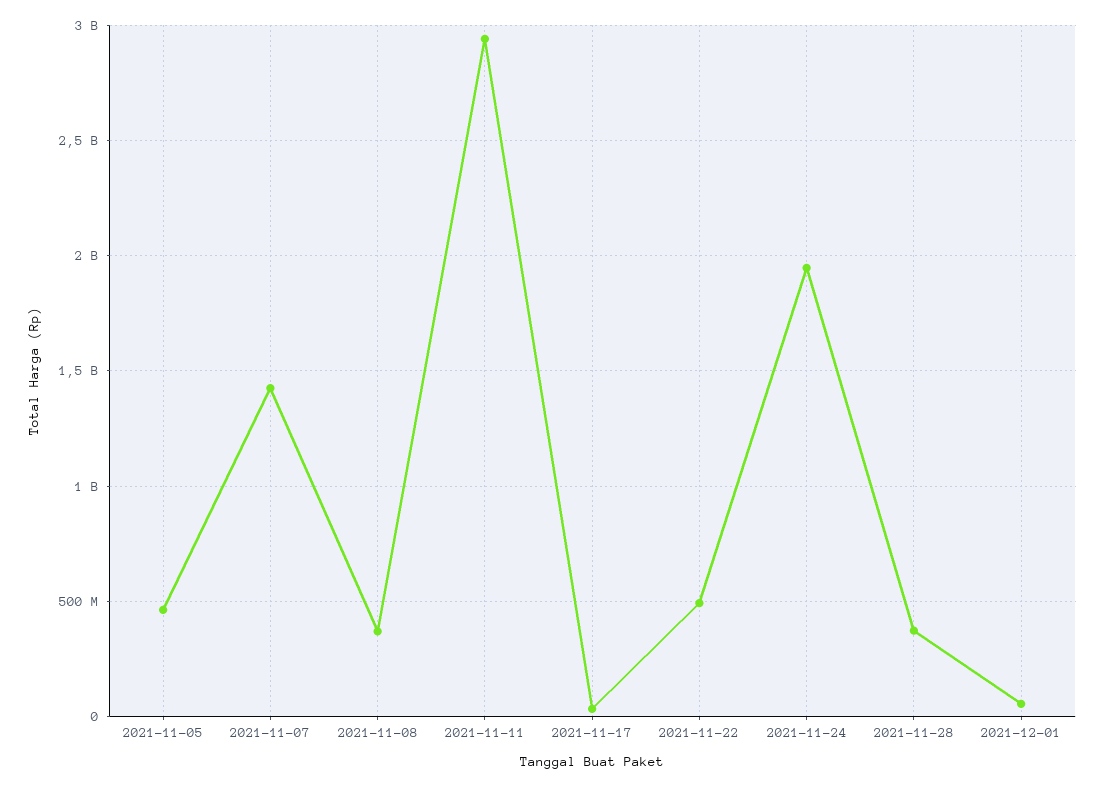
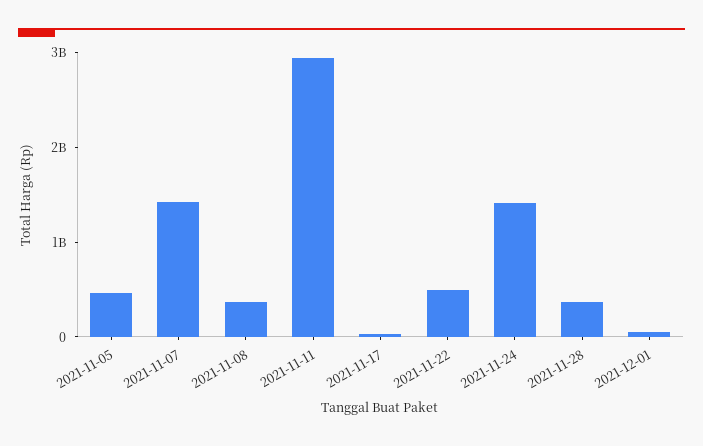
2021-11-24: 1950000000 -> 1400000000

